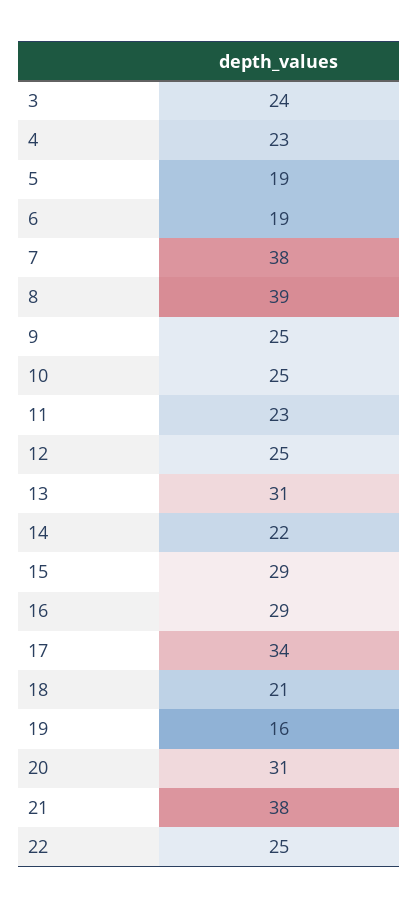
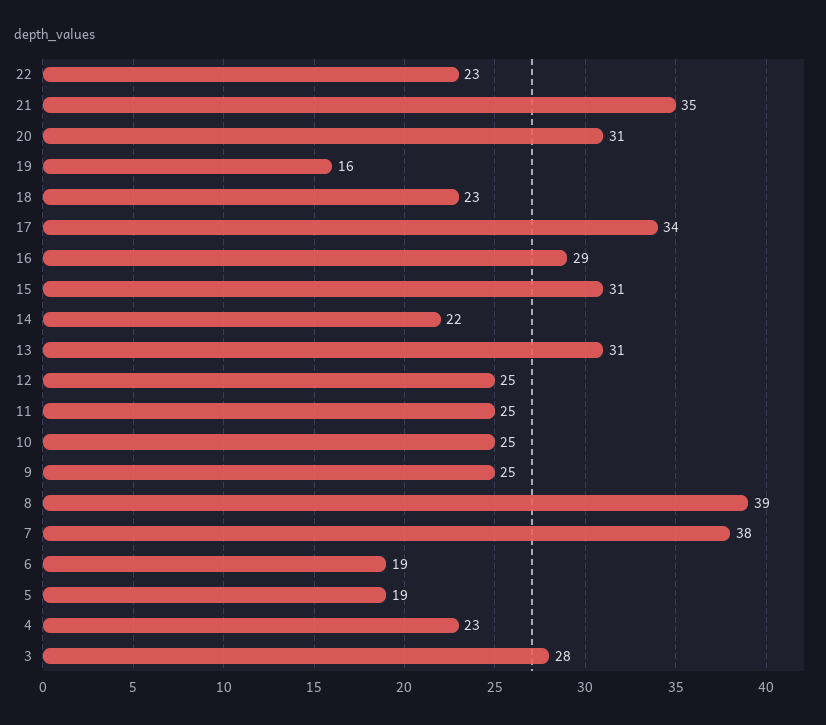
3: 24 -> 28
11: 23 -> 25
15: 29 -> 31
18: 21 -> 23
21: 38 -> 35
22: 25 -> 23

